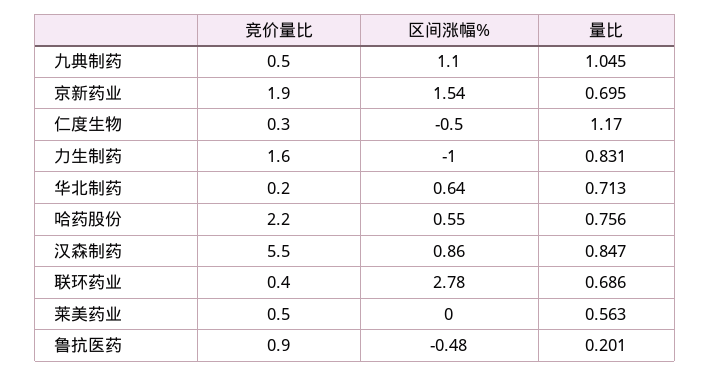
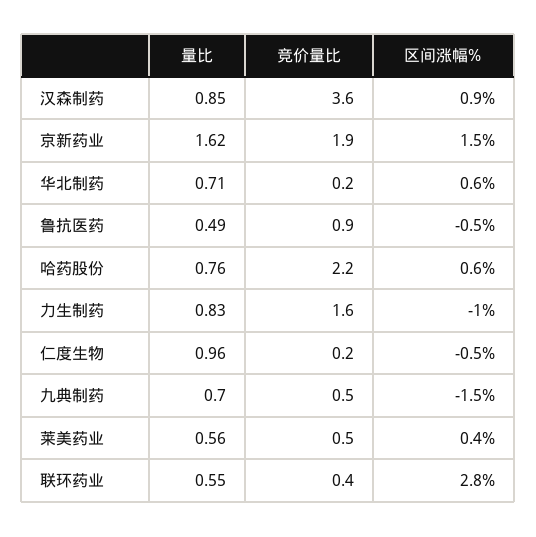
区间涨幅%, 九典制药: 1.1 -> -1.5
量比, 九典制药: 1.045 -> 0.7
量比, 京新药业: 0.695 -> 1.62
竞价量比, 仁度生物: 0.3 -> 0.2
量比, 仁度生物: 1.17 -> 0.96
竞价量比, 汉森制药: 5.5 -> 3.6
量比, 联环药业: 0.686 -> 0.55
区间涨幅%, 莱美药业: 0 -> 0.4
量比, 鲁抗医药: 0.201 -> 0.49

